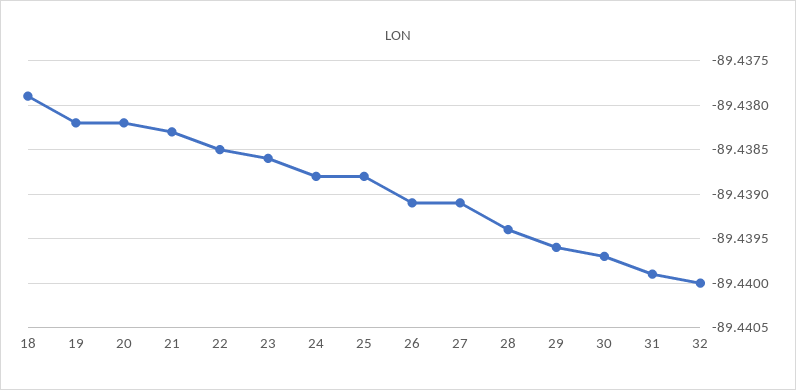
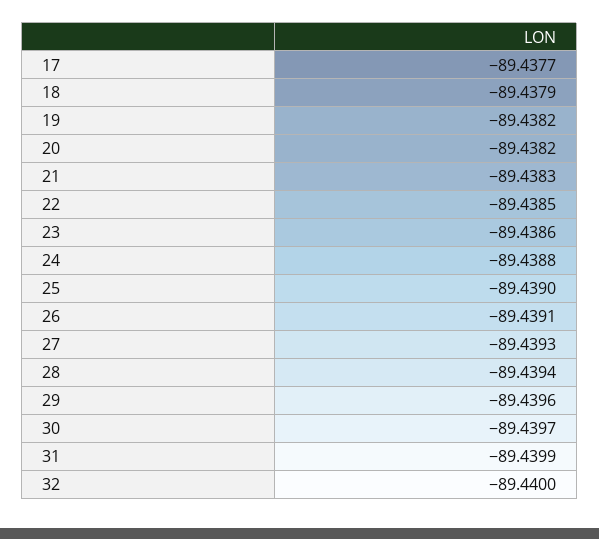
25: -89.4388 -> -89.439
27: -89.4391 -> -89.4393
17: none -> -89.4377

